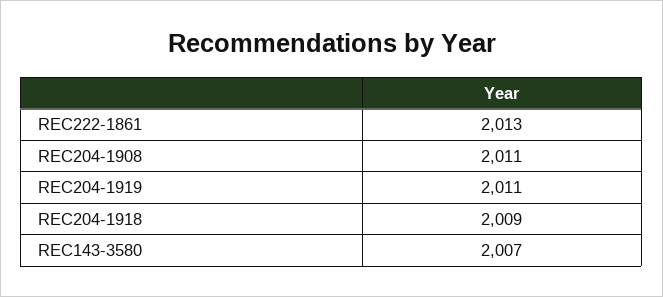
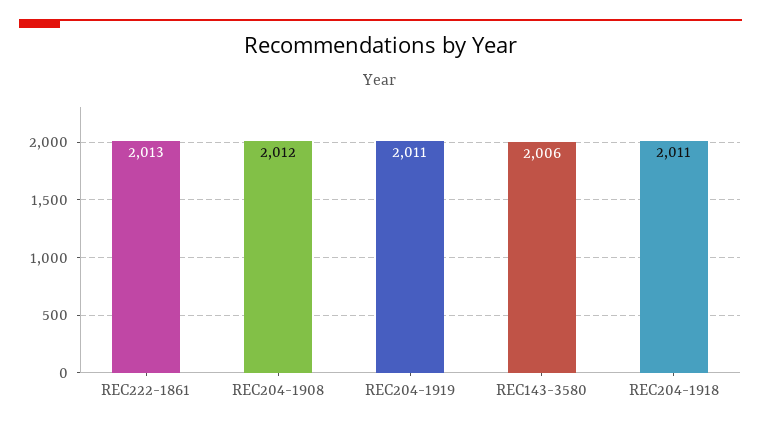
REC204-1908: 2011 -> 2012
REC204-1918: 2009 -> 2011
REC143-3580: 2007 -> 2006

